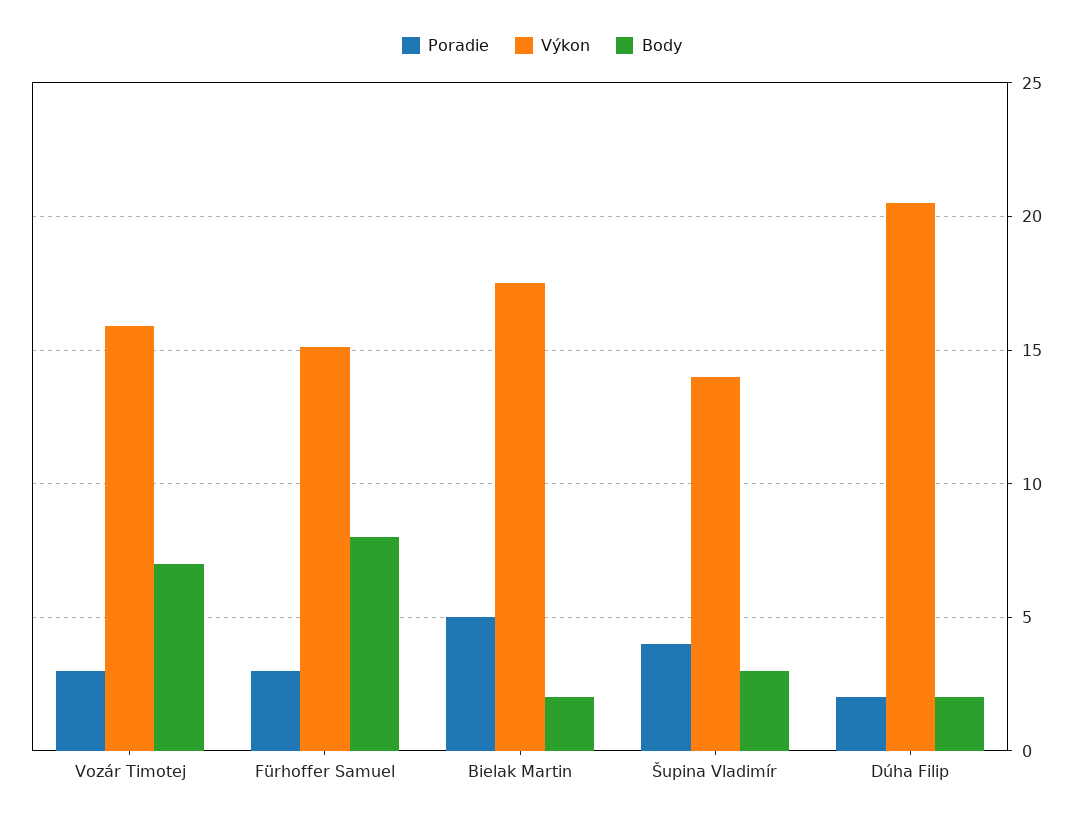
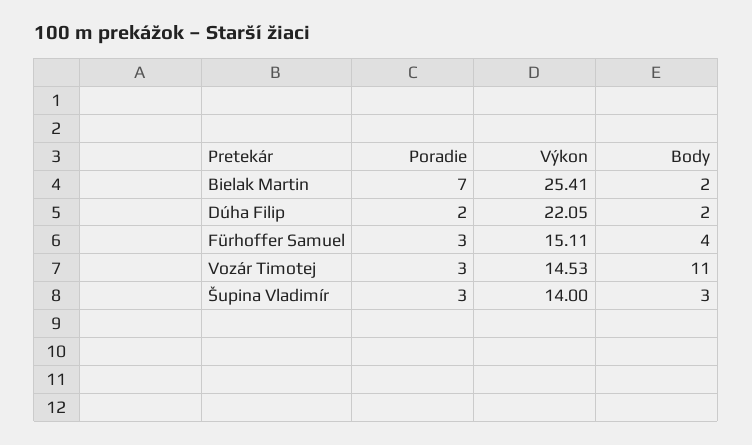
Výkon, Vozár Timotej: 16 -> 14.53
Body, Vozár Timotej: 7 -> 11
Body, Fürhoffer Samuel: 8 -> 4
Poradie, Bielak Martin: 5 -> 7
Výkon, Bielak Martin: 17.5 -> 25.41
Poradie, Šupina Vladimír: 4 -> 3
Výkon, Dúha Filip: 20.5 -> 22.05

